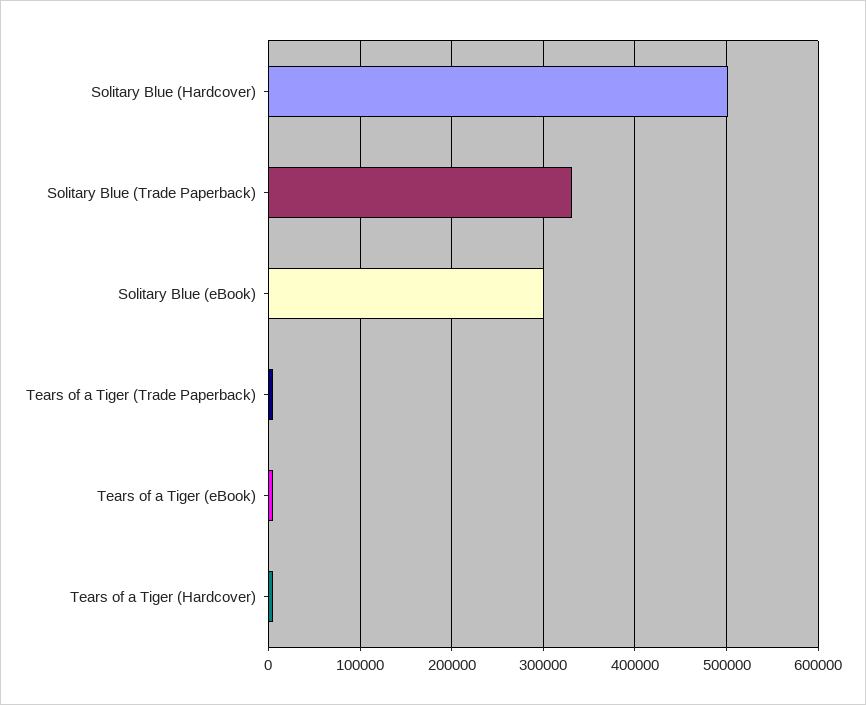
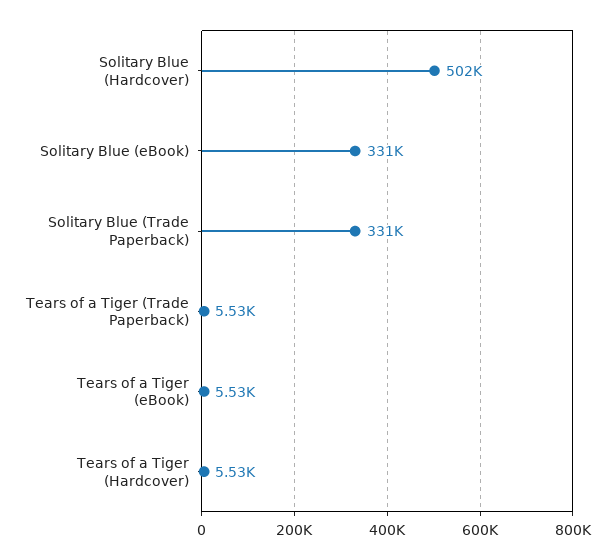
Solitary Blue (eBook): 300000 -> 331000

